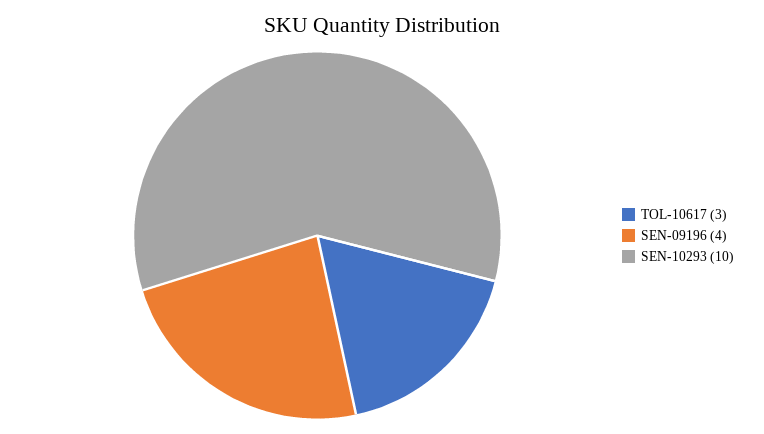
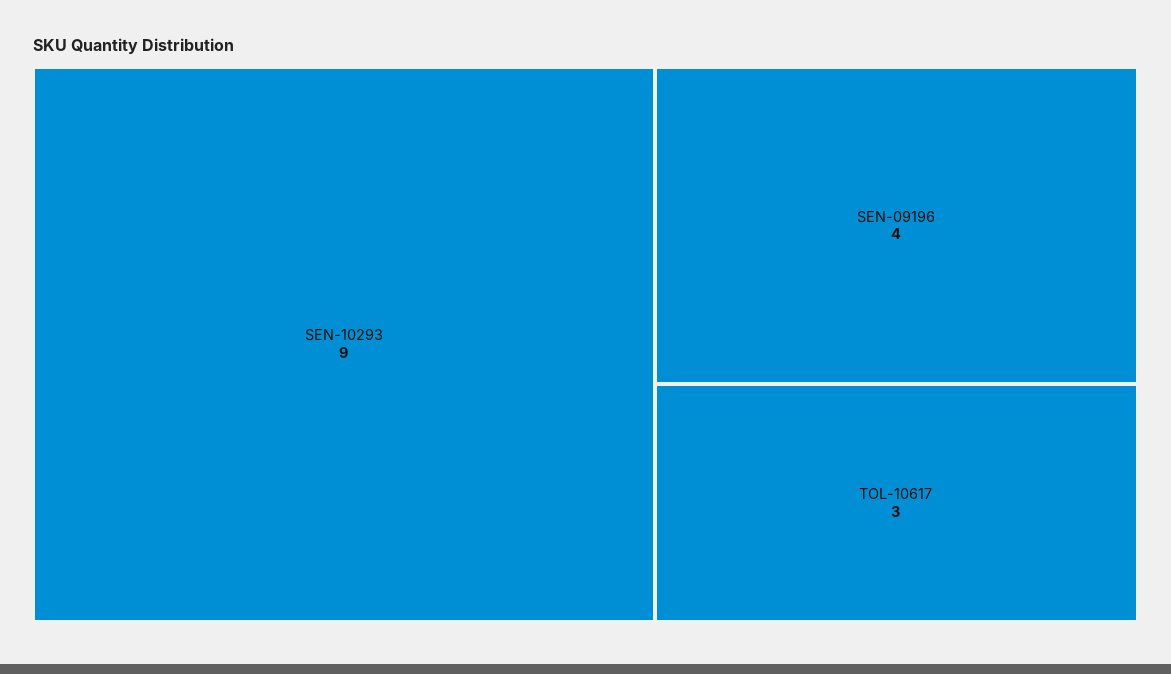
SEN-10293: 10 -> 9

